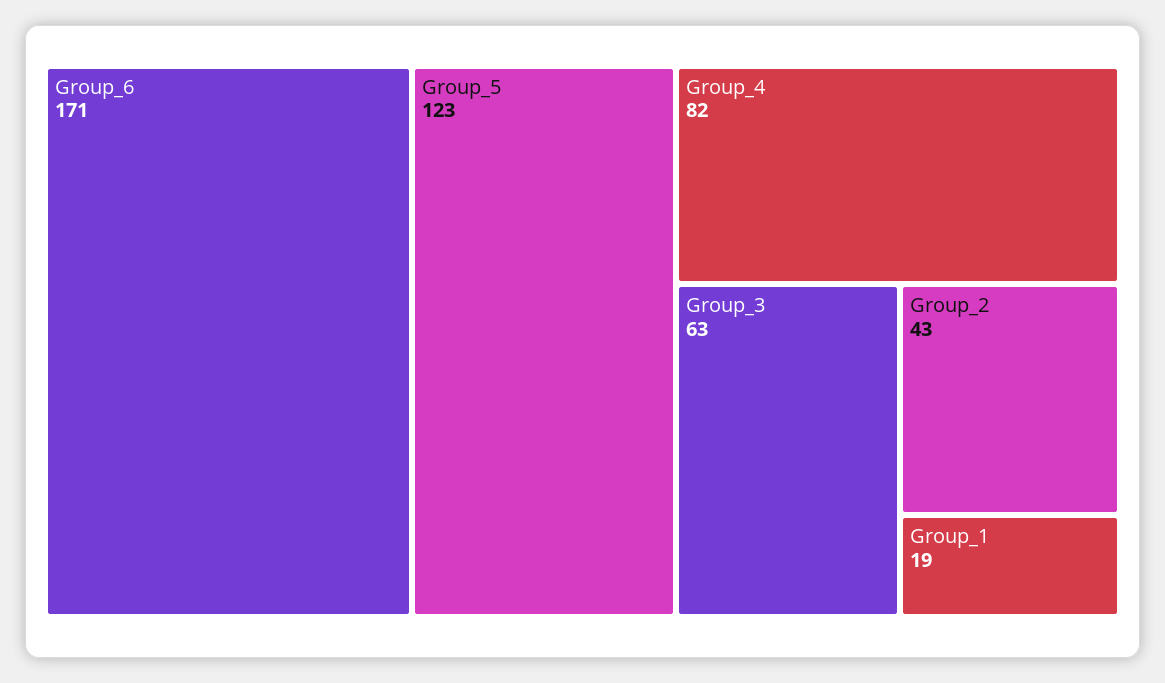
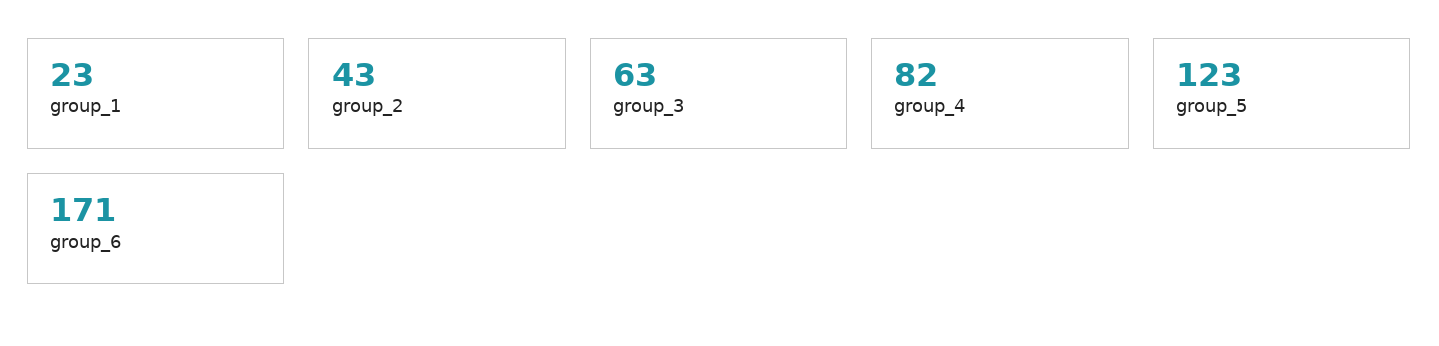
Group_1: 19 -> 23

